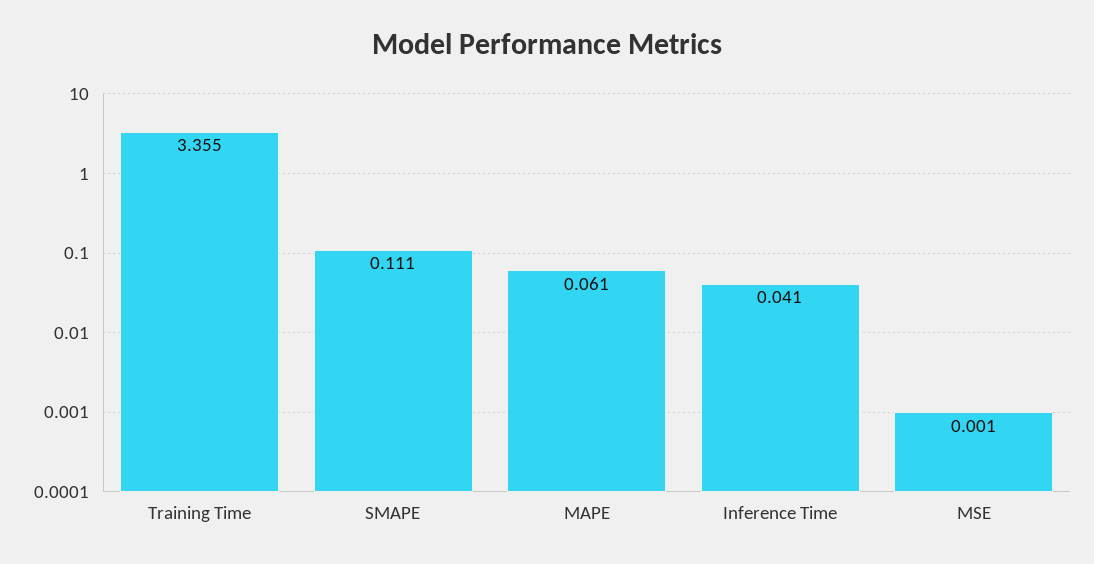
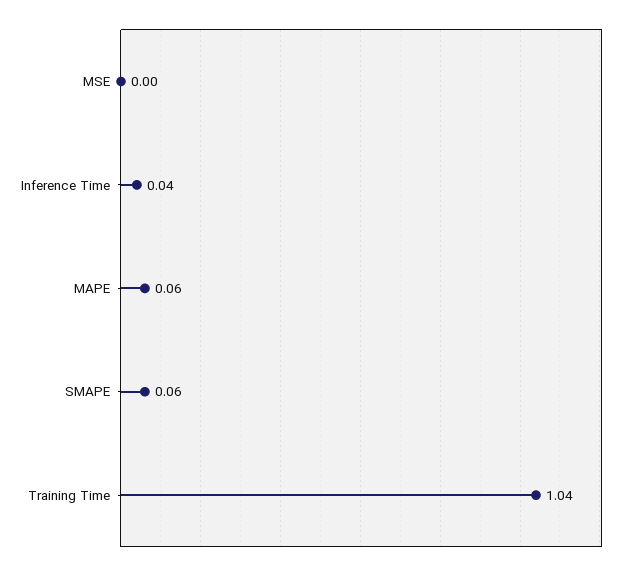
Training Time: 3.355 -> 1.04
SMAPE: 0.111 -> 0.06

